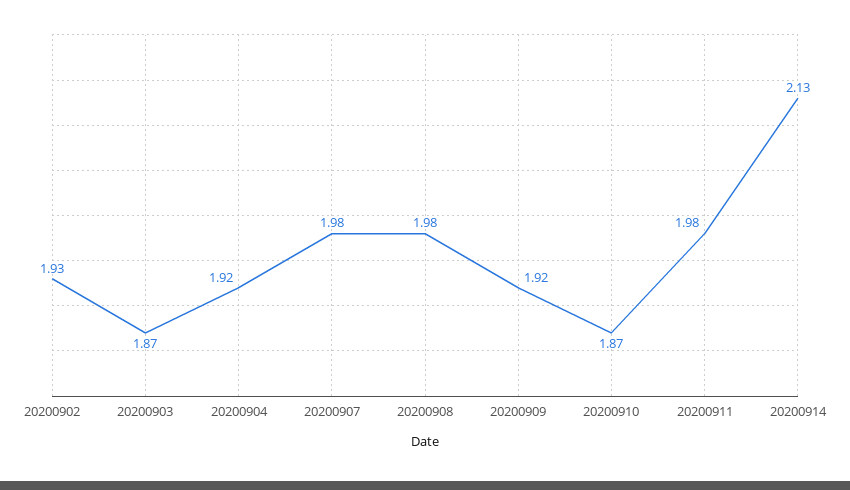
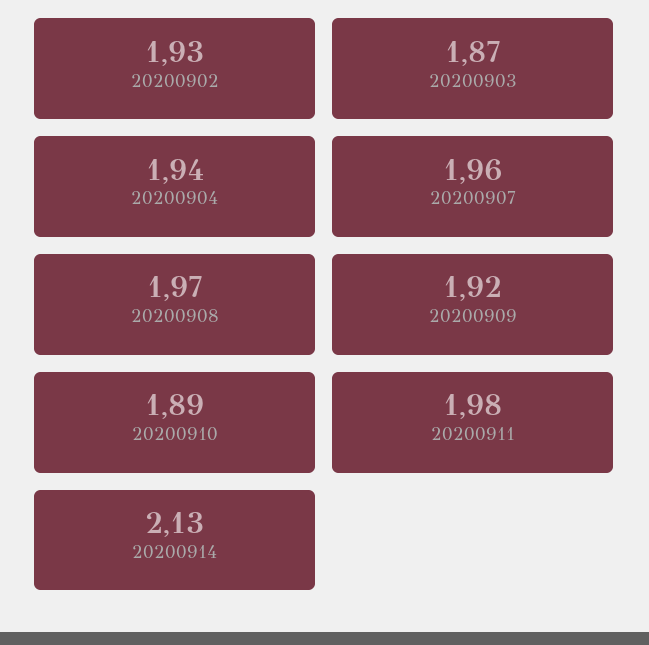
20200904: 1.92 -> 1.94
20200907: 1.98 -> 1.96
20200908: 1.98 -> 1.97
20200910: 1.87 -> 1.89

